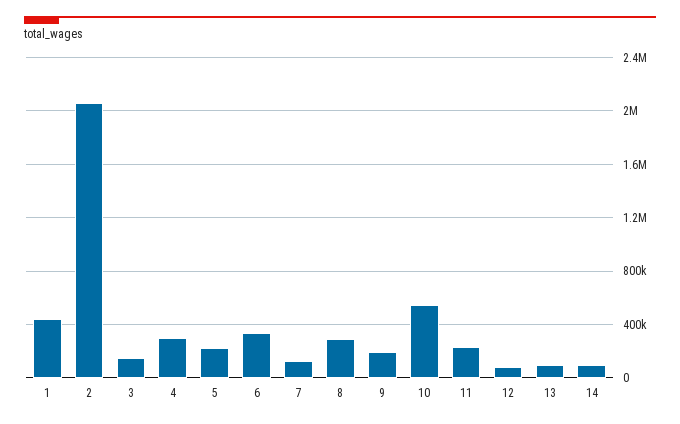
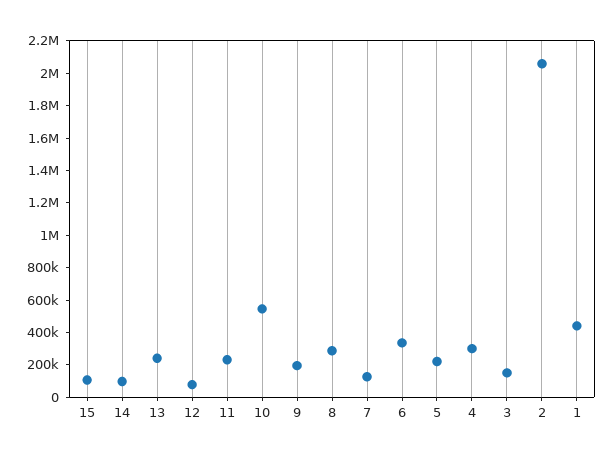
13: 100000 -> 250000
15: none -> 100000

